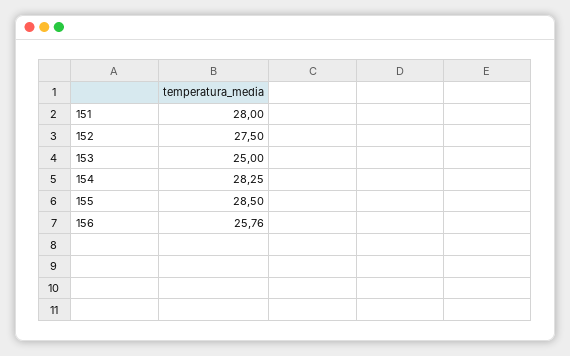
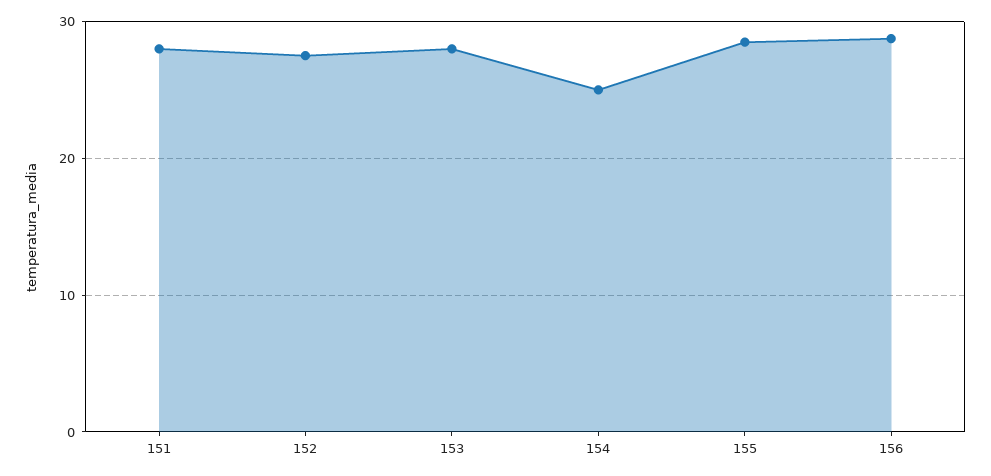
153: 25 -> 28
154: 28.25 -> 25
156: 25.76 -> 29

